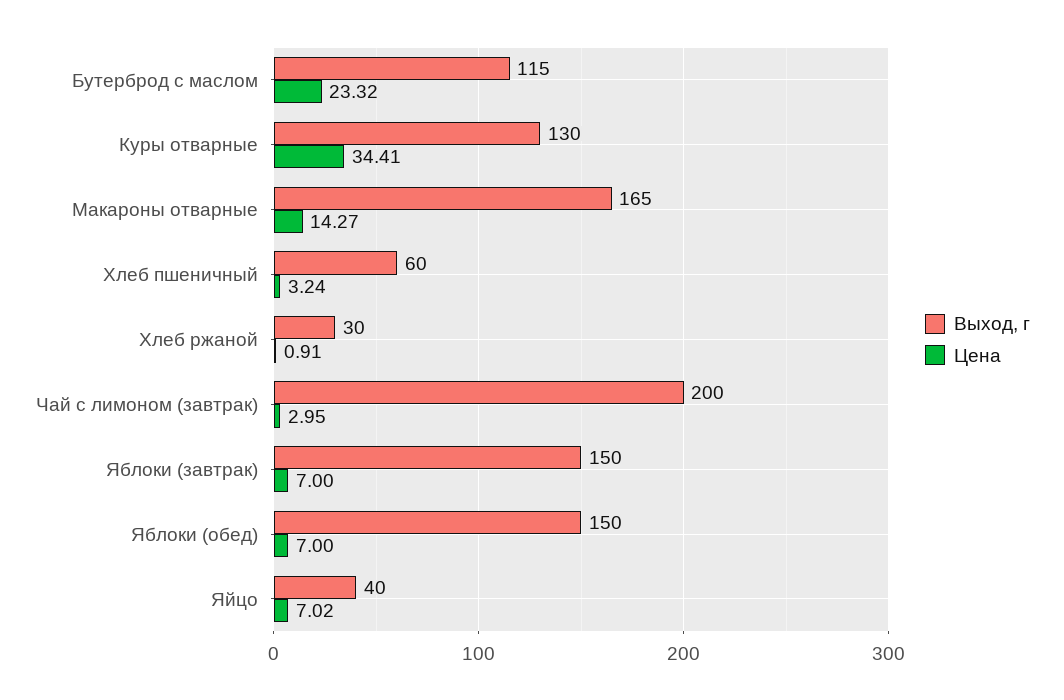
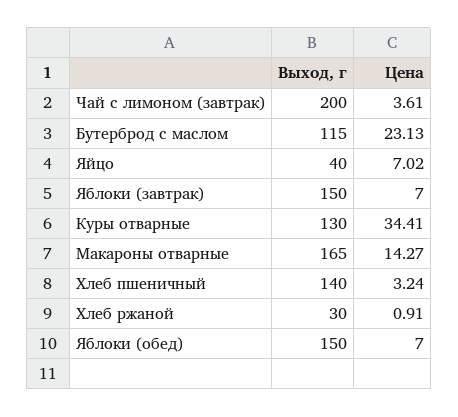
Цена, Бутерброд с маслом: 23.32 -> 23.13
Выход, г, Хлеб пшеничный: 60 -> 140
Цена, Чай с лимоном (завтрак): 2.95 -> 3.61

